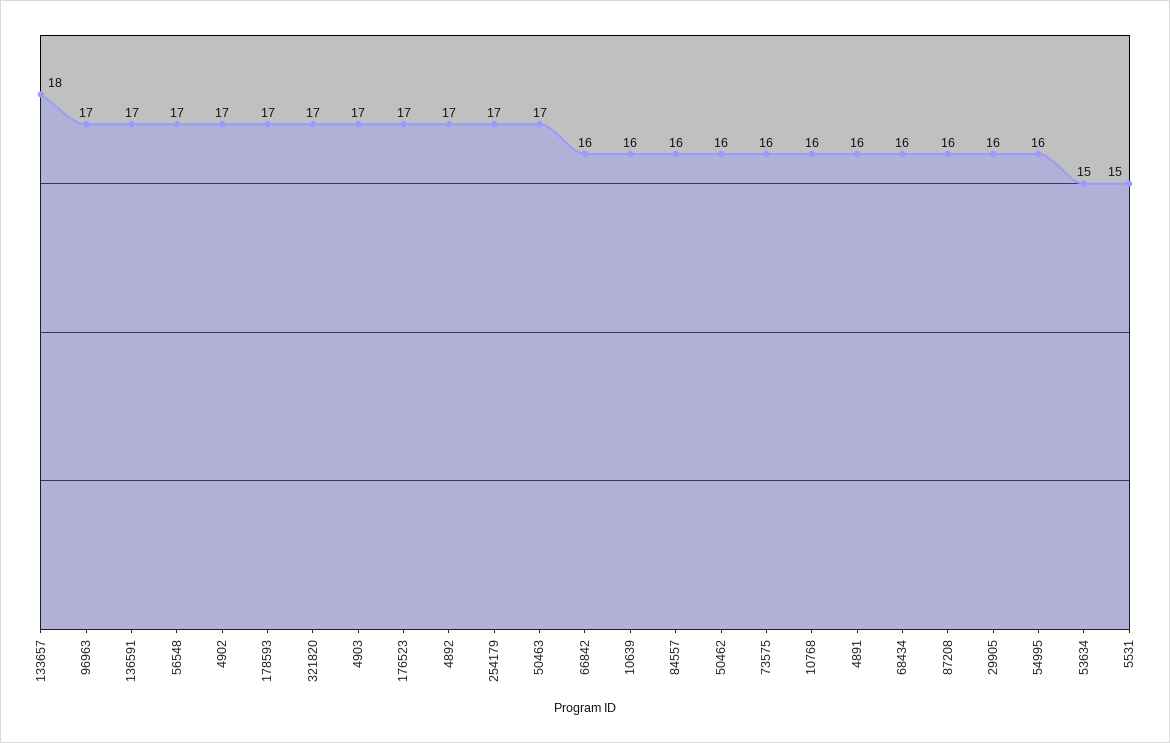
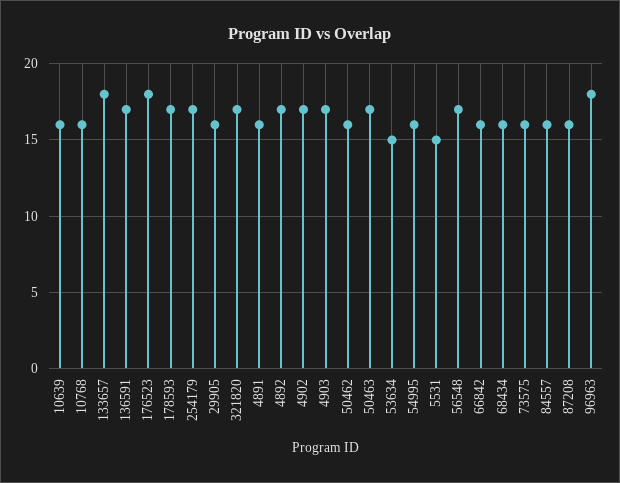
96963: 17 -> 18
176523: 17 -> 18

